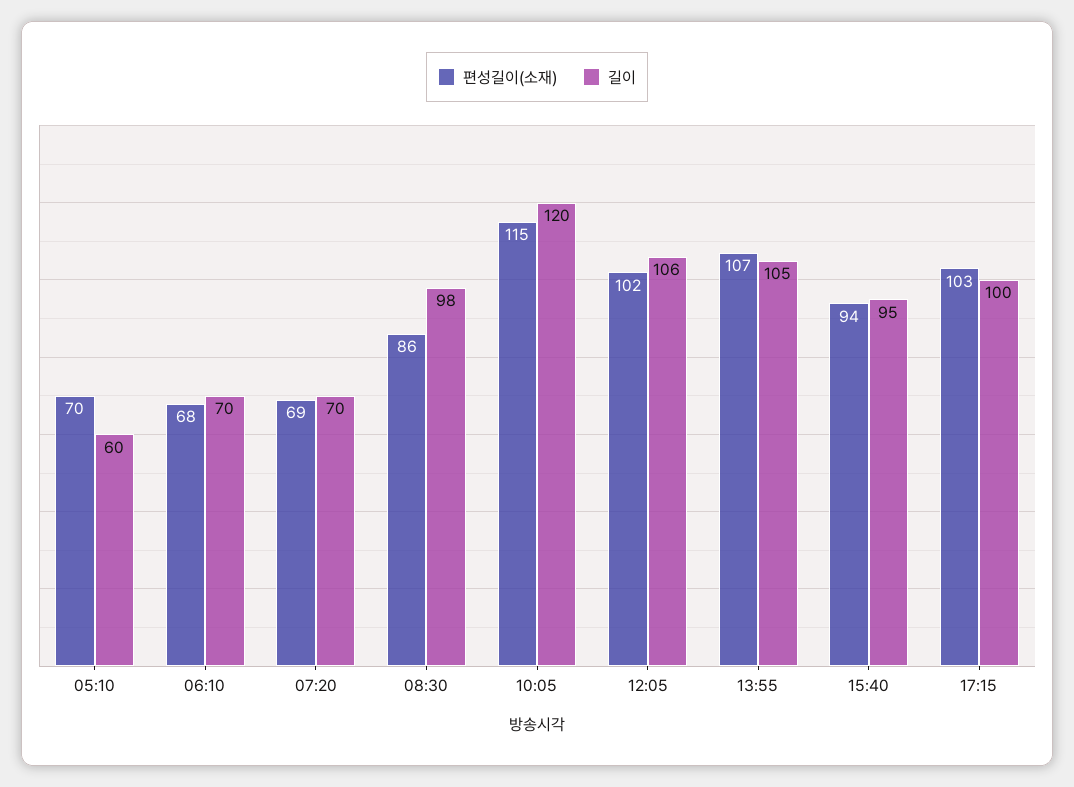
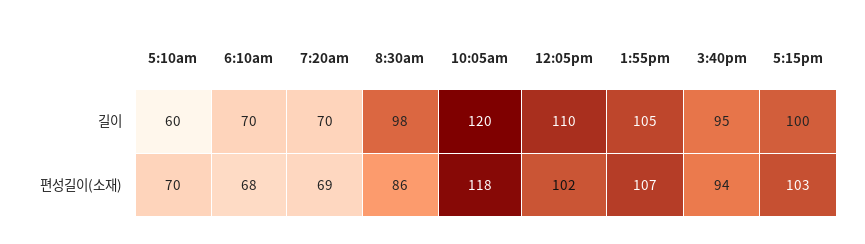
편성길이(소재), 10:05: 115 -> 118
길이, 12:05: 106 -> 110

